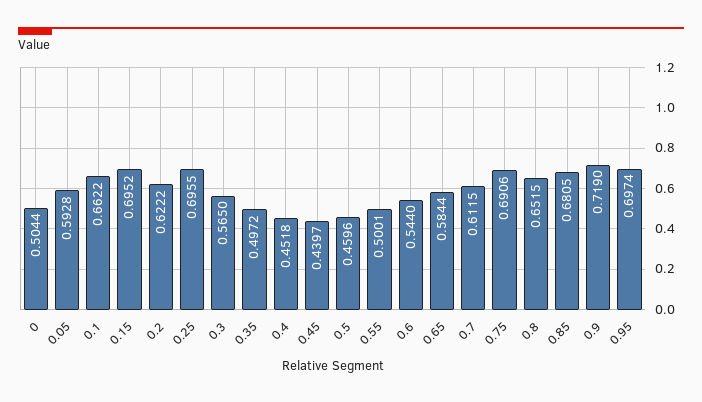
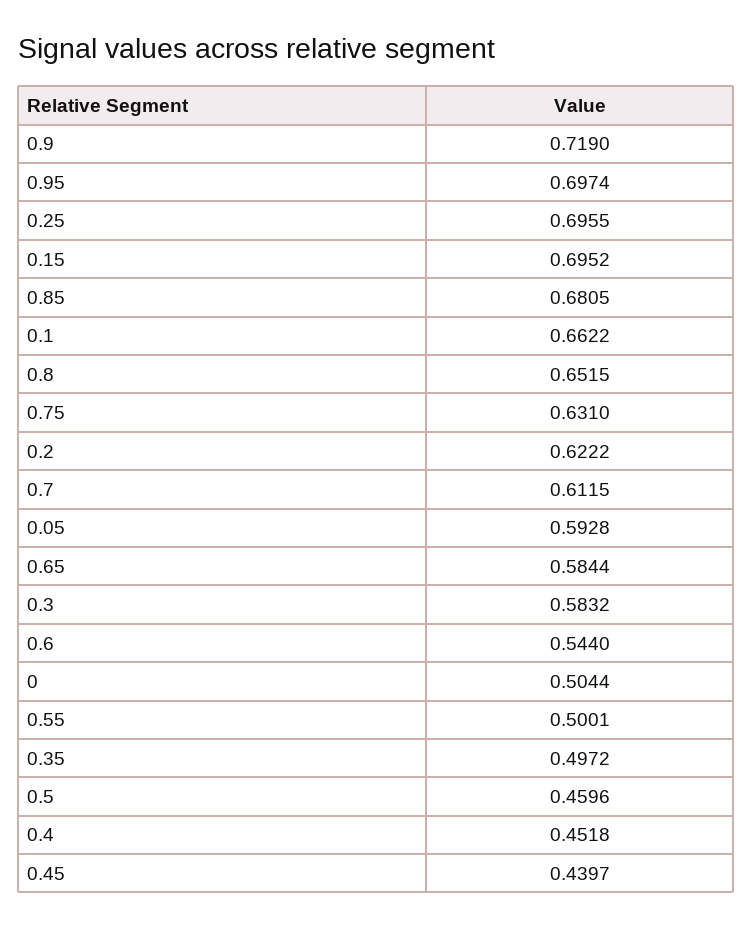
0.3: 0.565 -> 0.5832
0.75: 0.6906 -> 0.631

